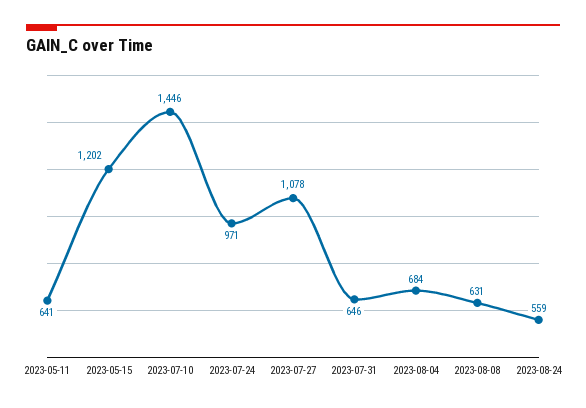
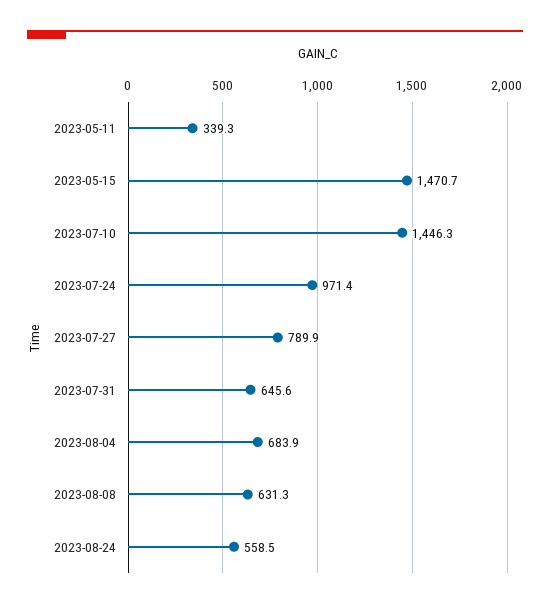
2023-05-11: 641 -> 339.3
2023-05-15: 1202 -> 1470.7
2023-07-27: 1078 -> 789.9

